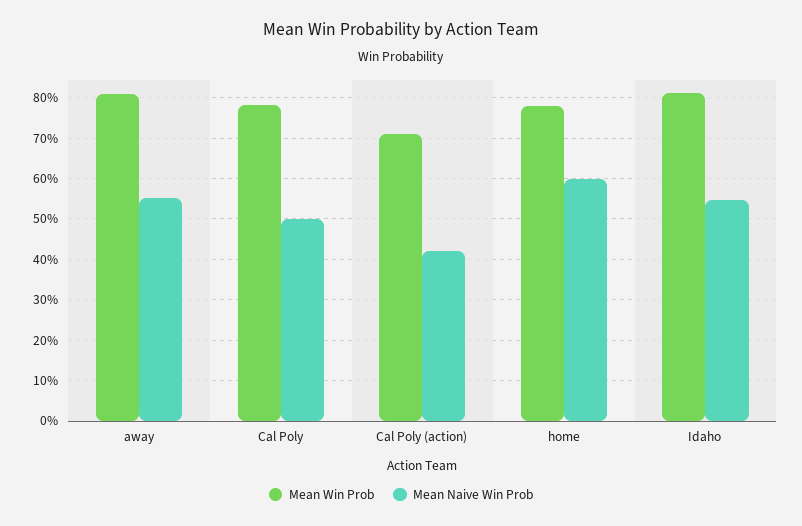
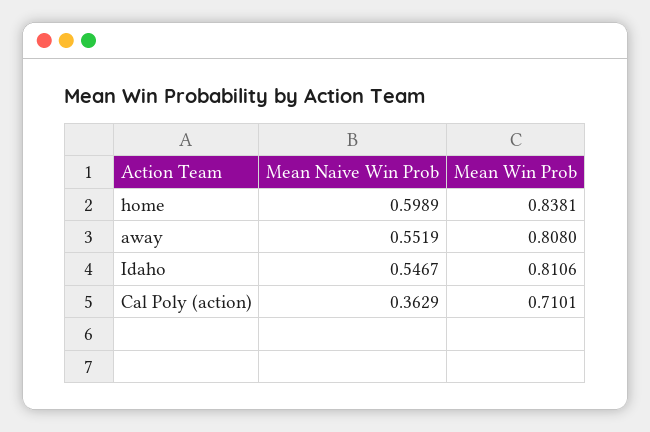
Mean Win Prob, Cal Poly: 0.78 -> none
Mean Naive Win Prob, Cal Poly: 0.5 -> none
Mean Naive Win Prob, Cal Poly (action): 0.42 -> 0.3629
Mean Win Prob, home: 0.78 -> 0.8381

